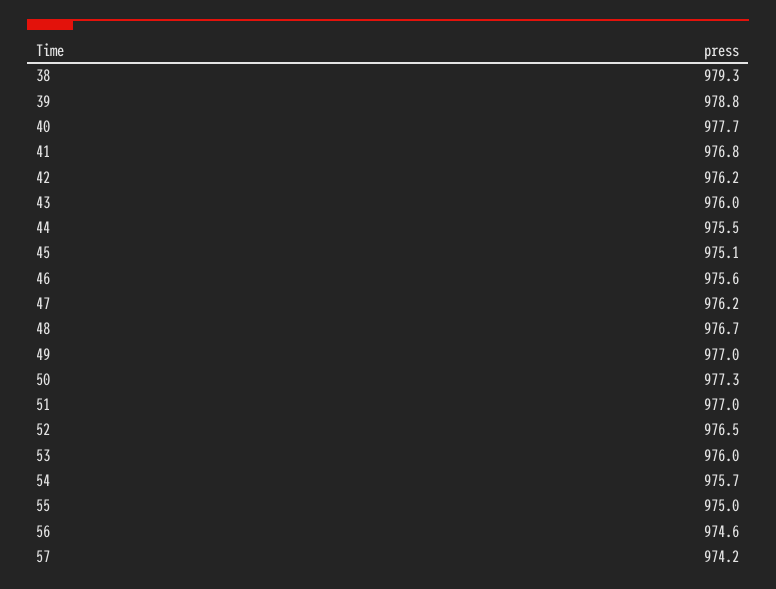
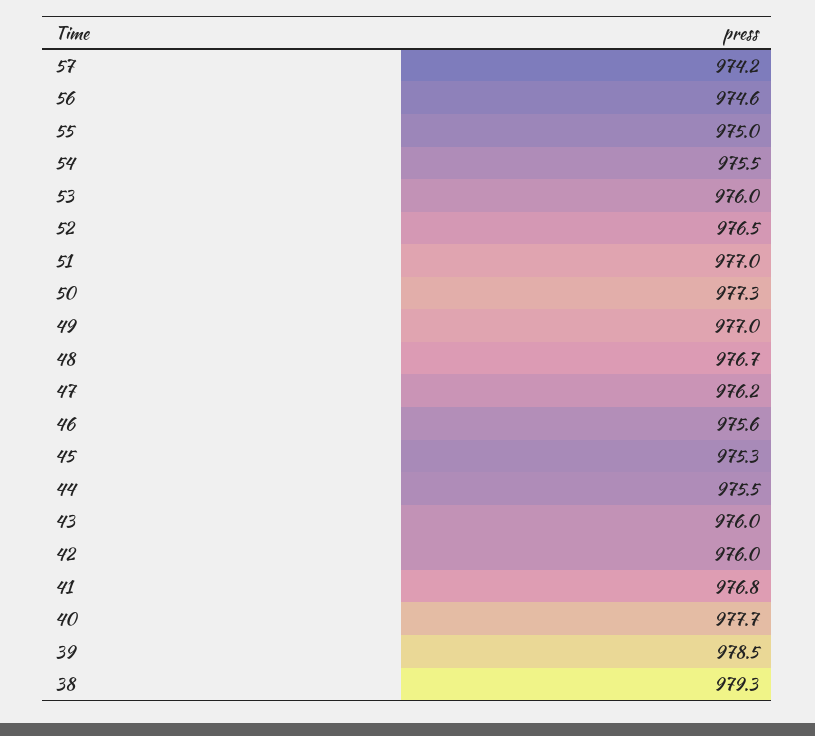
39: 978.8 -> 978.5
42: 976.2 -> 976
45: 975.1 -> 975.3
54: 975.7 -> 975.5

